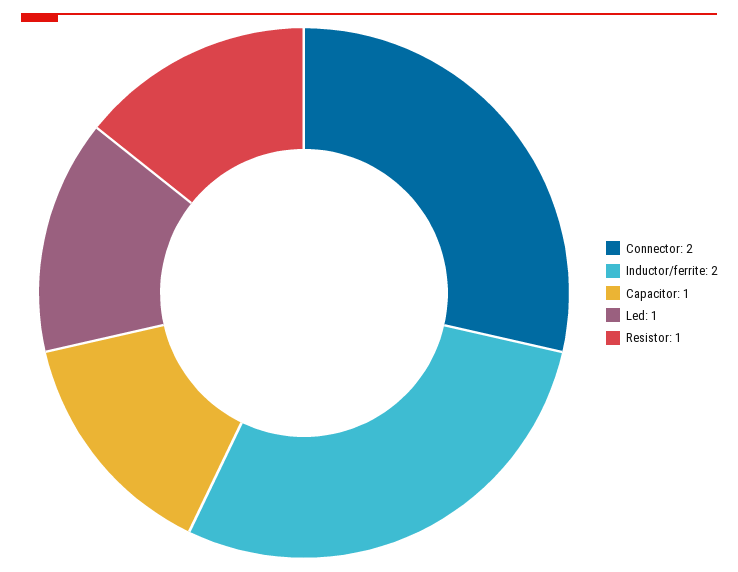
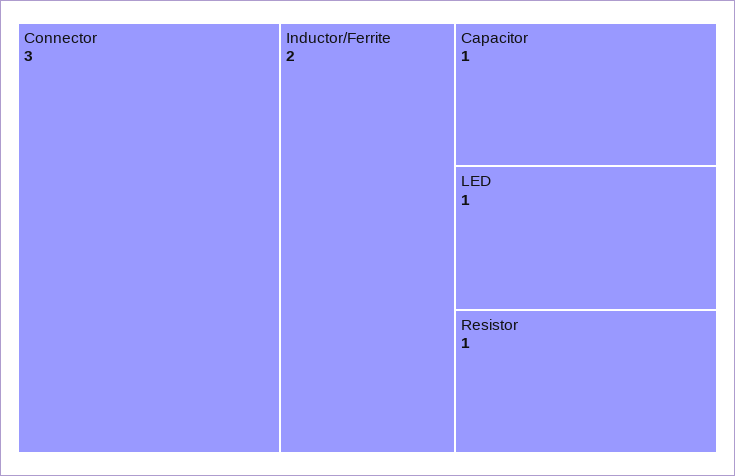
Connector: 2 -> 3

